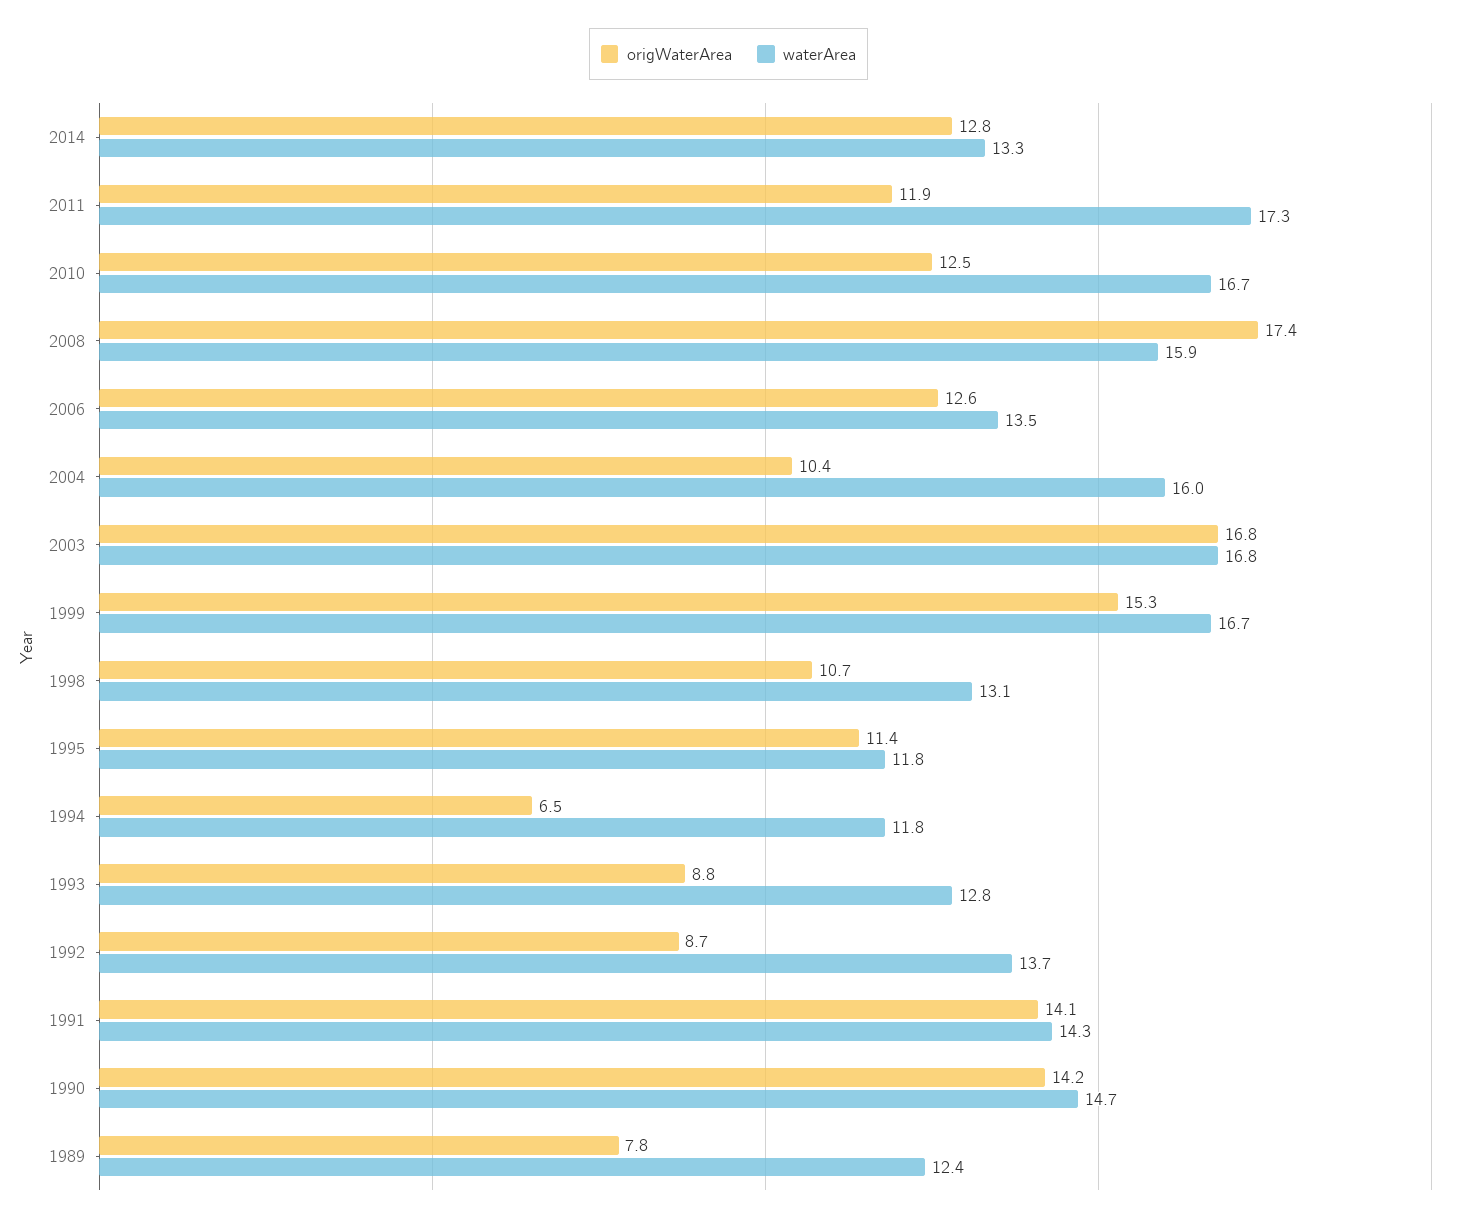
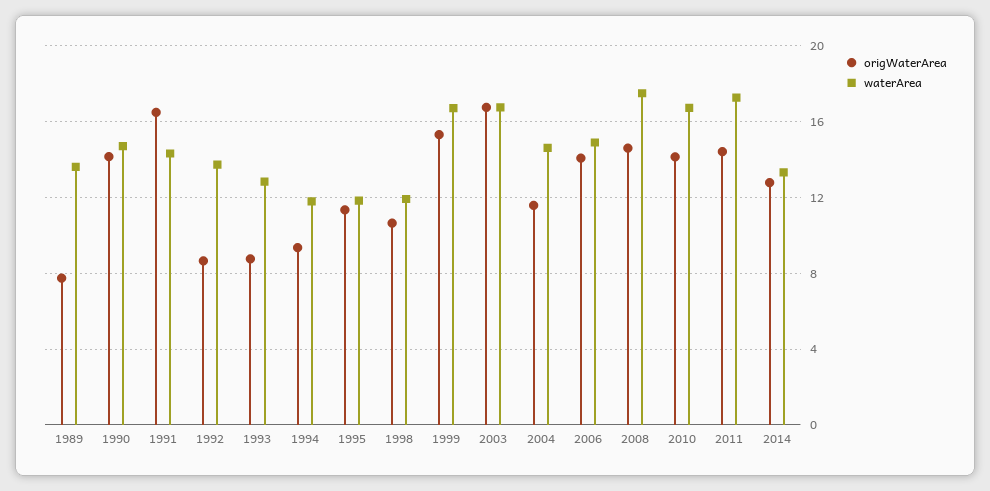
origWaterArea, 2011: 11.9 -> 14.5
origWaterArea, 2010: 12.5 -> 14
origWaterArea, 2008: 17.4 -> 14.5
waterArea, 2008: 15.9 -> 17.5
origWaterArea, 2006: 12.6 -> 14
waterArea, 2006: 13.5 -> 15
origWaterArea, 2004: 10.4 -> 11.5
waterArea, 2004: 16 -> 14.5
waterArea, 1998: 13.1 -> 12
origWaterArea, 1994: 6.5 -> 9.5
origWaterArea, 1991: 14.1 -> 16.5
waterArea, 1989: 12.4 -> 13.5

